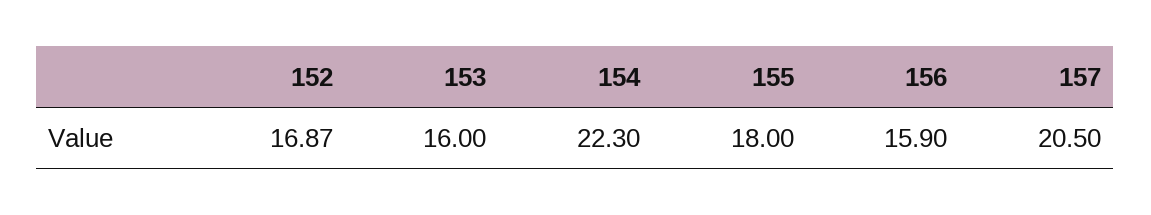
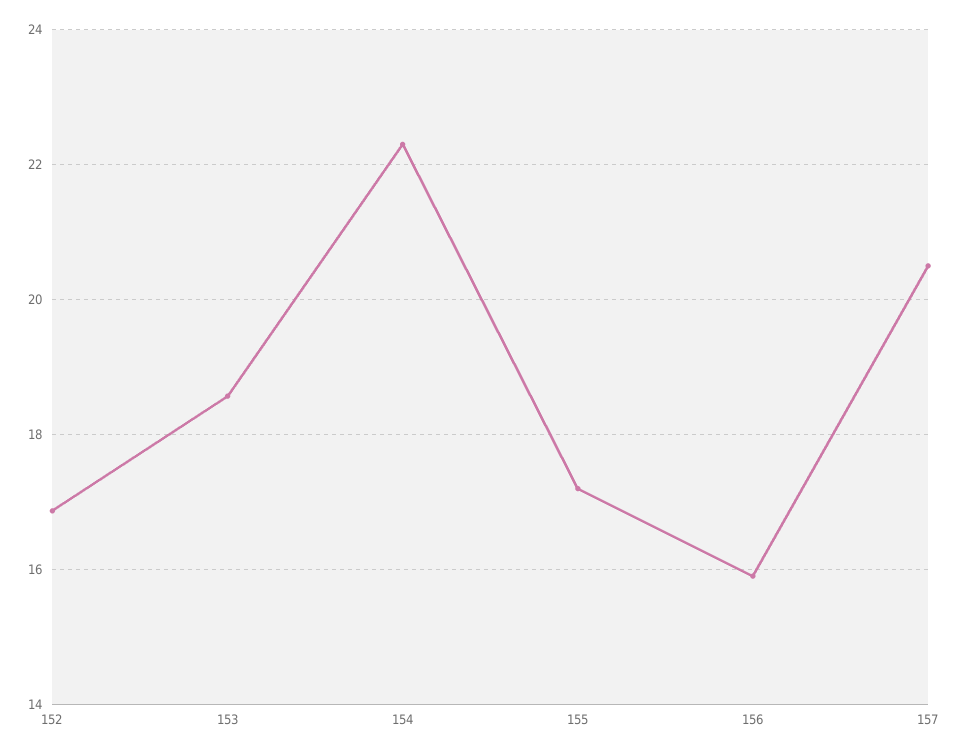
153: 16 -> 18.6
155: 18 -> 17.2

